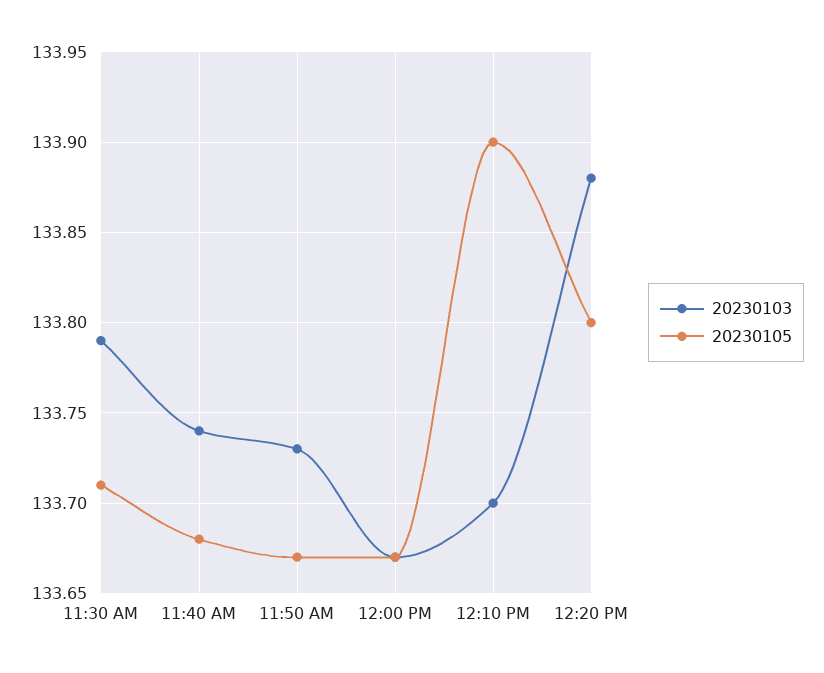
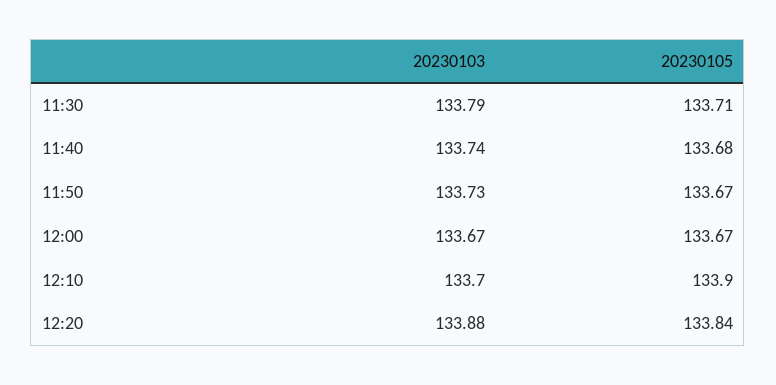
20230105, 12:20 PM: 133.8 -> 133.84

